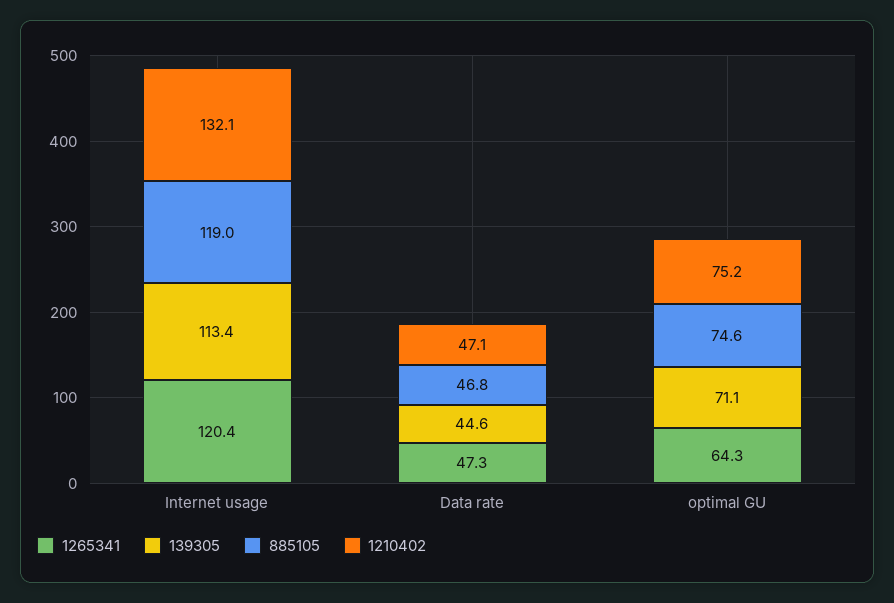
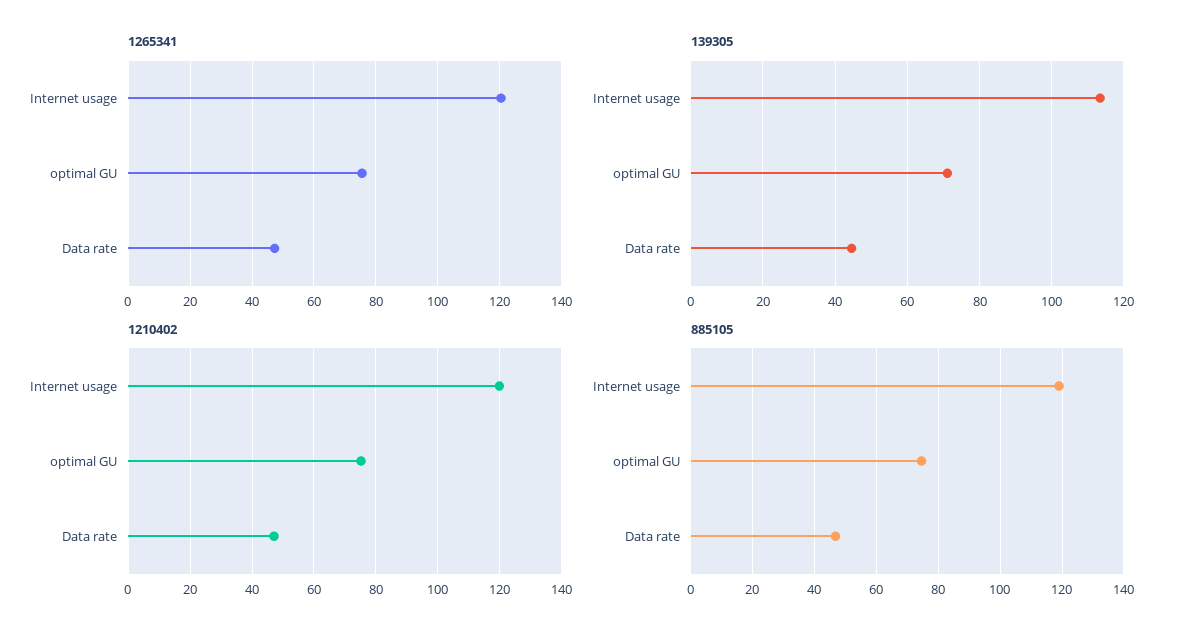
1210402, Internet usage: 132.1 -> 120
1265341, optimal GU: 64.3 -> 76

